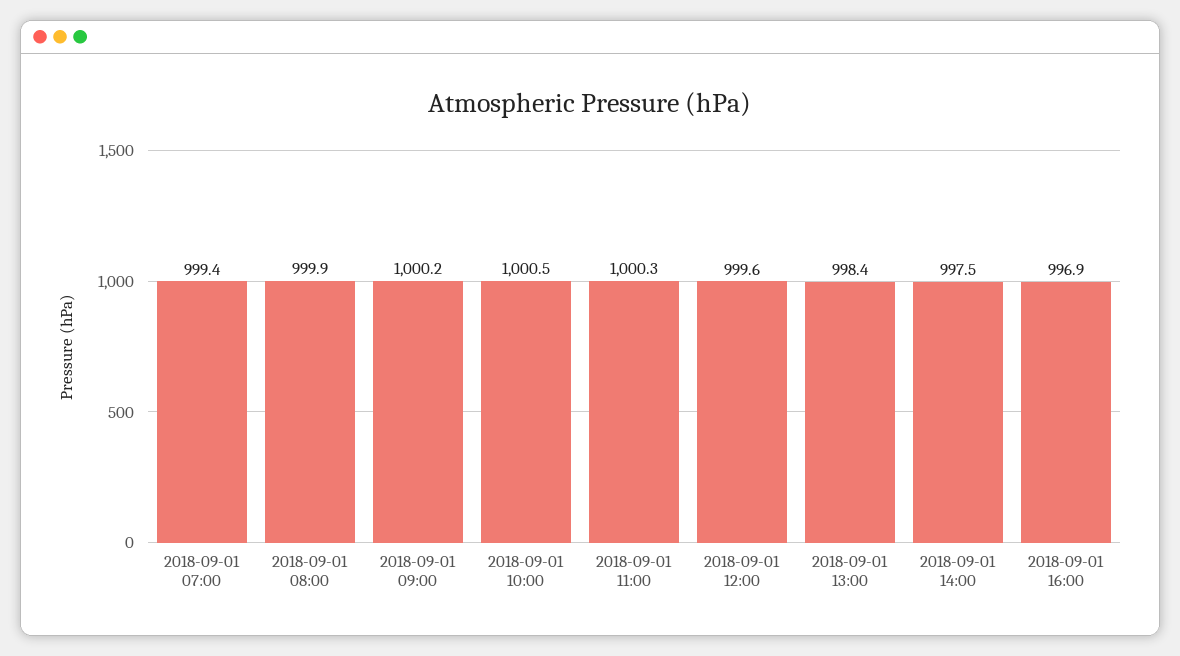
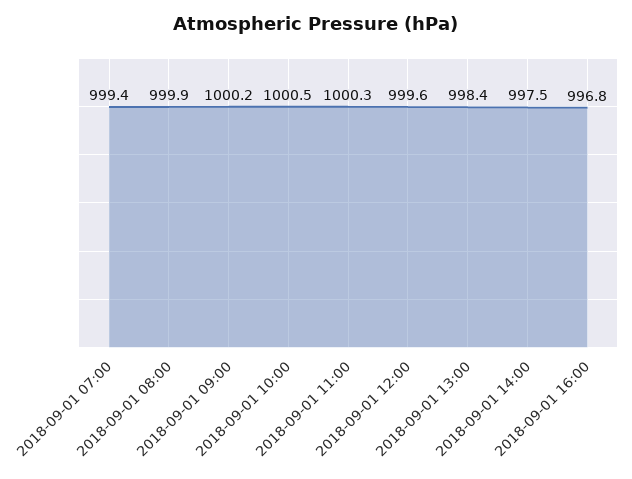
2018-09-01 16:00: 996.9 -> 996.8

